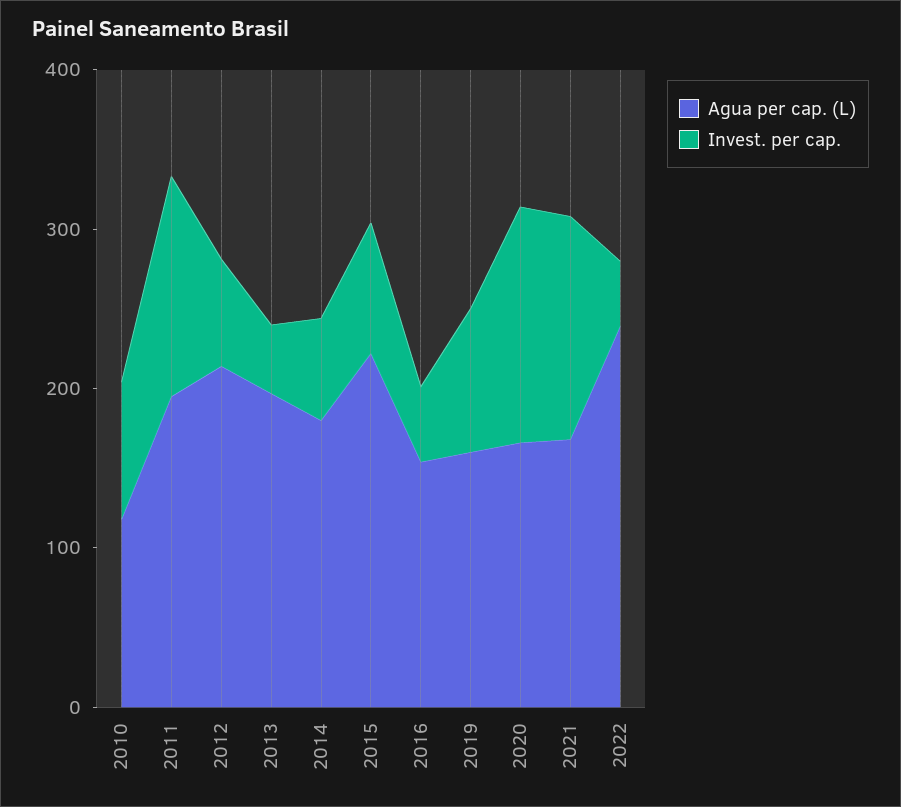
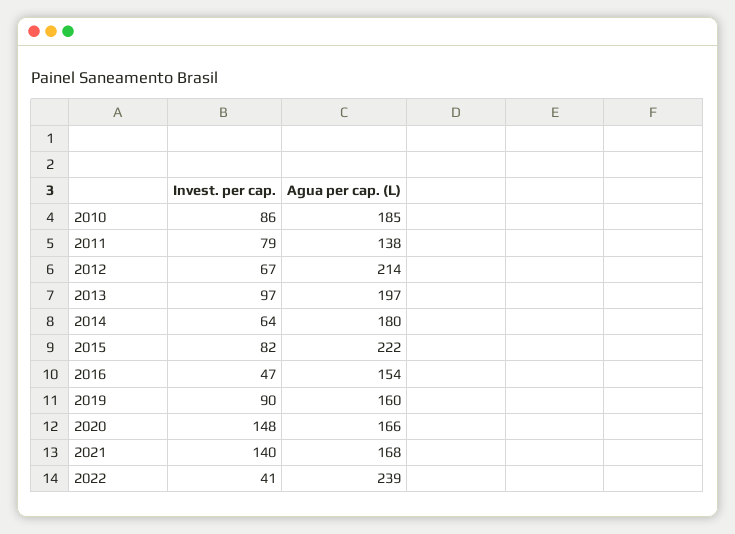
Agua per cap. (L), 2010: 120 -> 185
Agua per cap. (L), 2011: 200 -> 138
Invest. per cap., 2011: 140 -> 79
Invest. per cap., 2013: 40 -> 97

